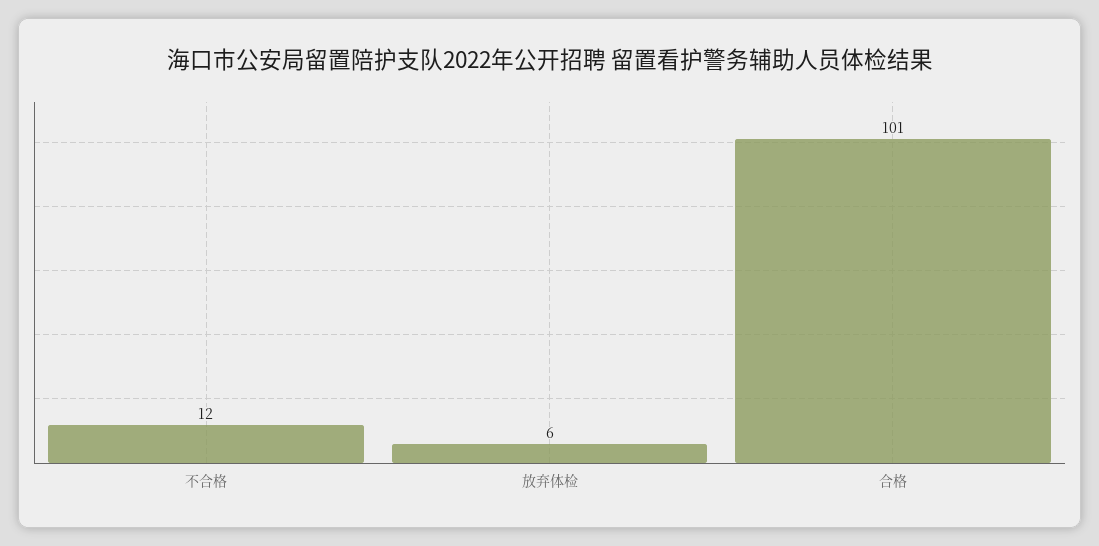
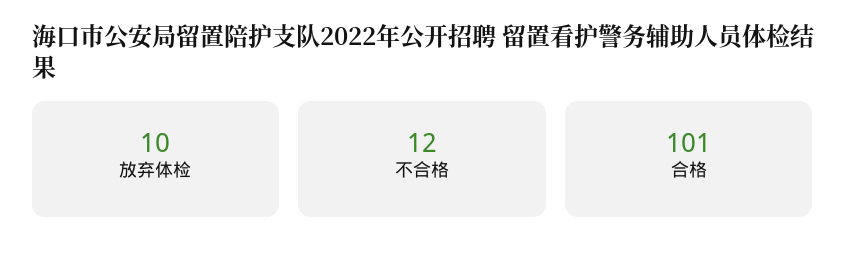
放弃体检: 6 -> 10

